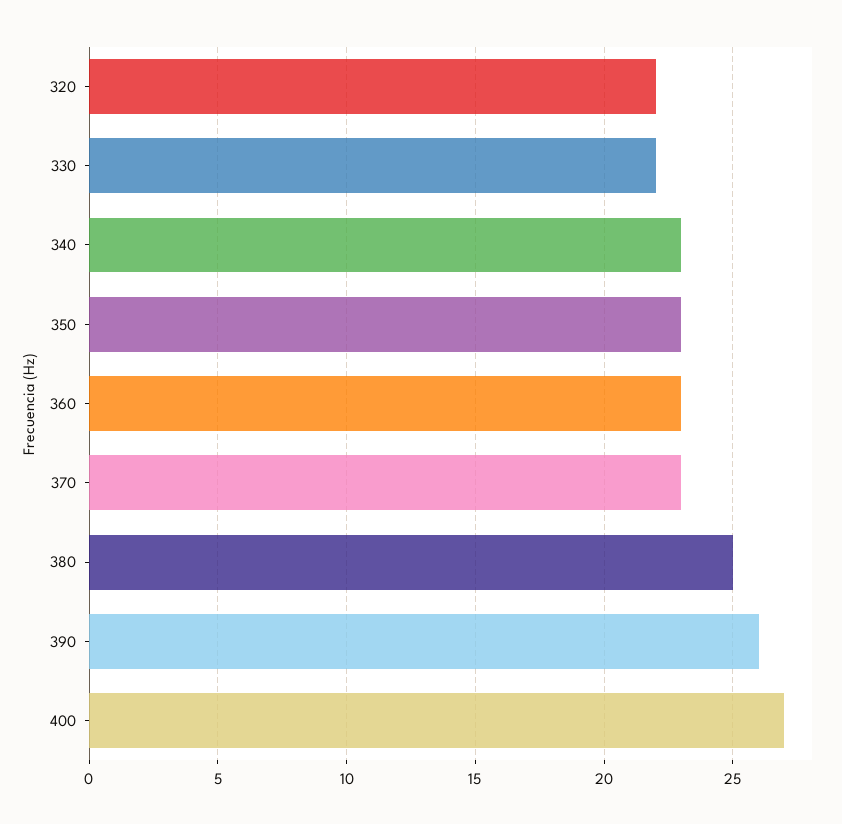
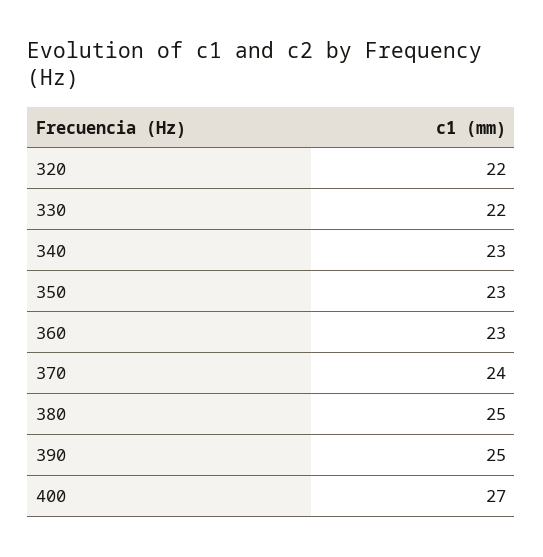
370: 23 -> 24
390: 26 -> 25

